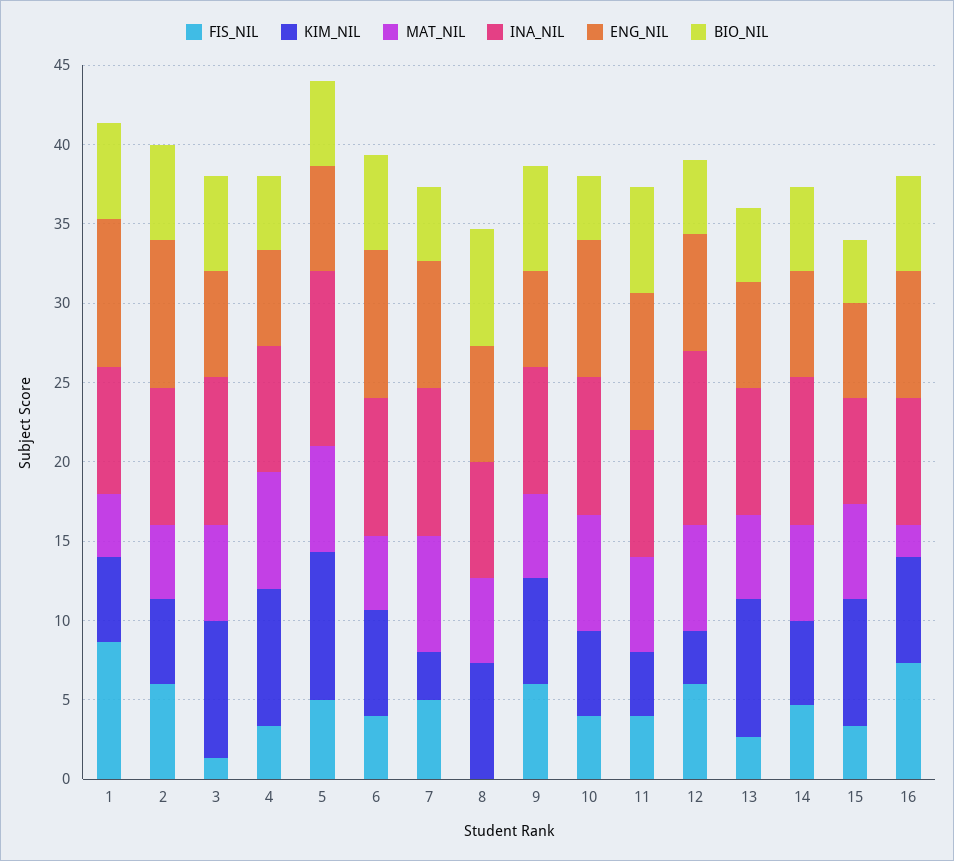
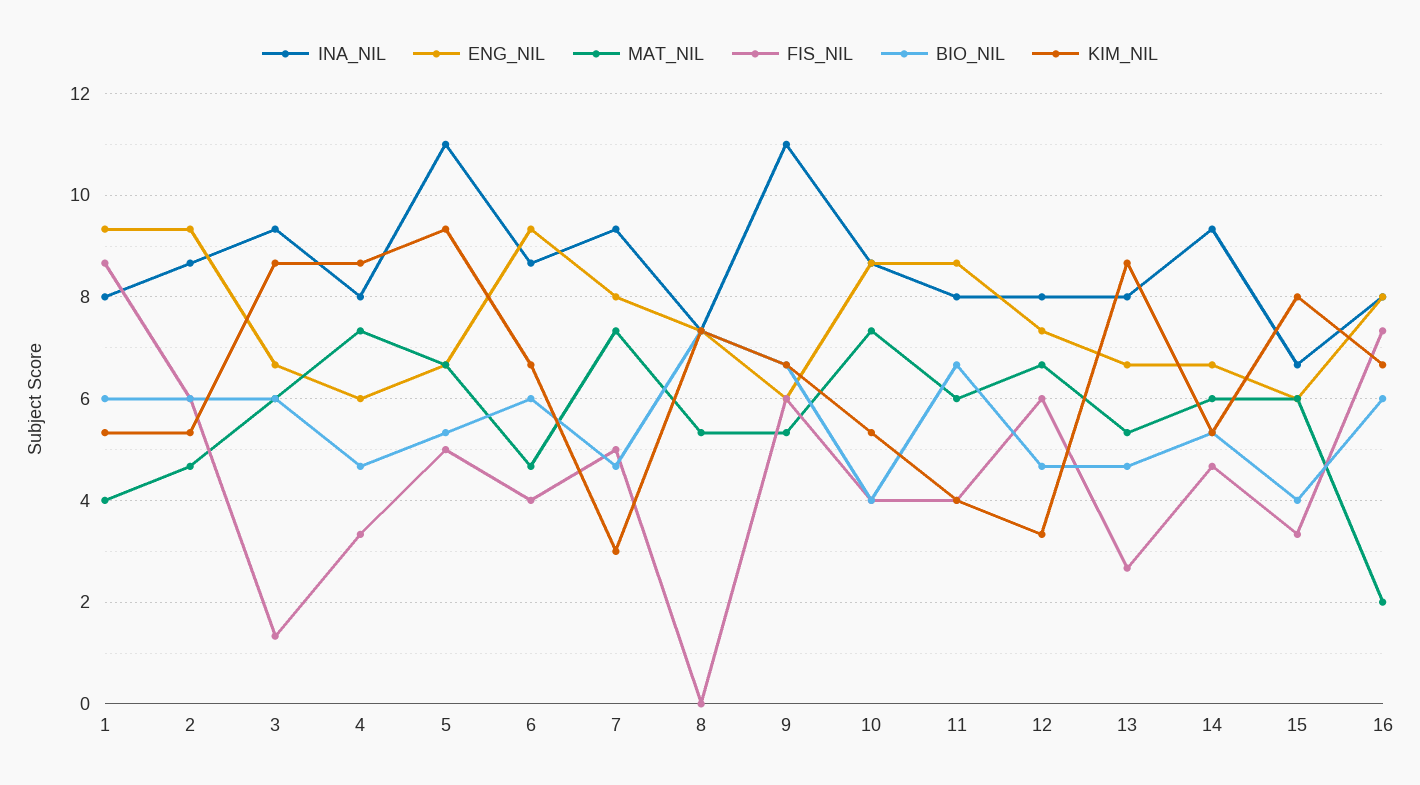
INA_NIL, 9: 8 -> 11
INA_NIL, 12: 11 -> 8

